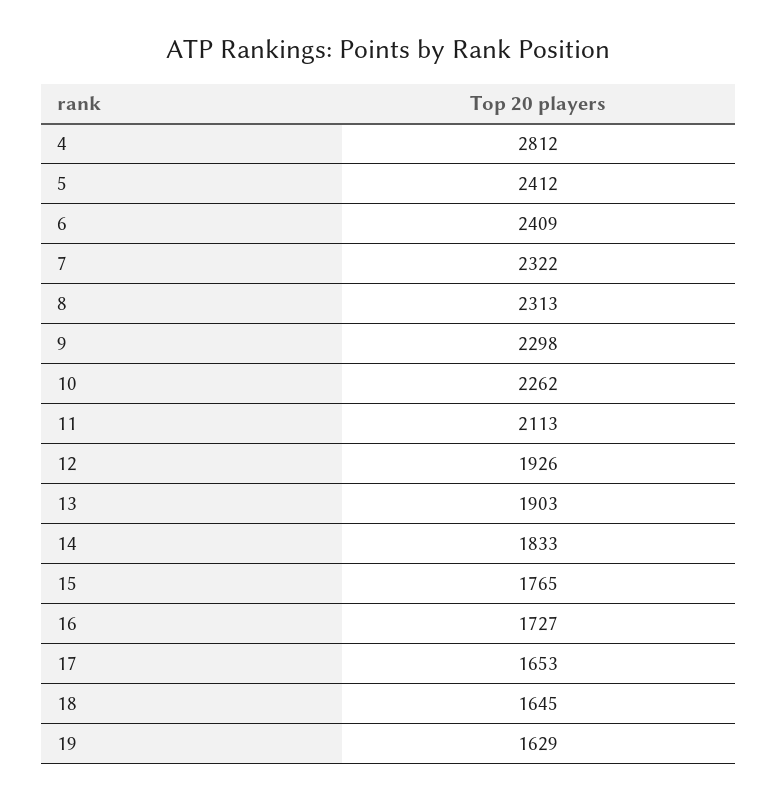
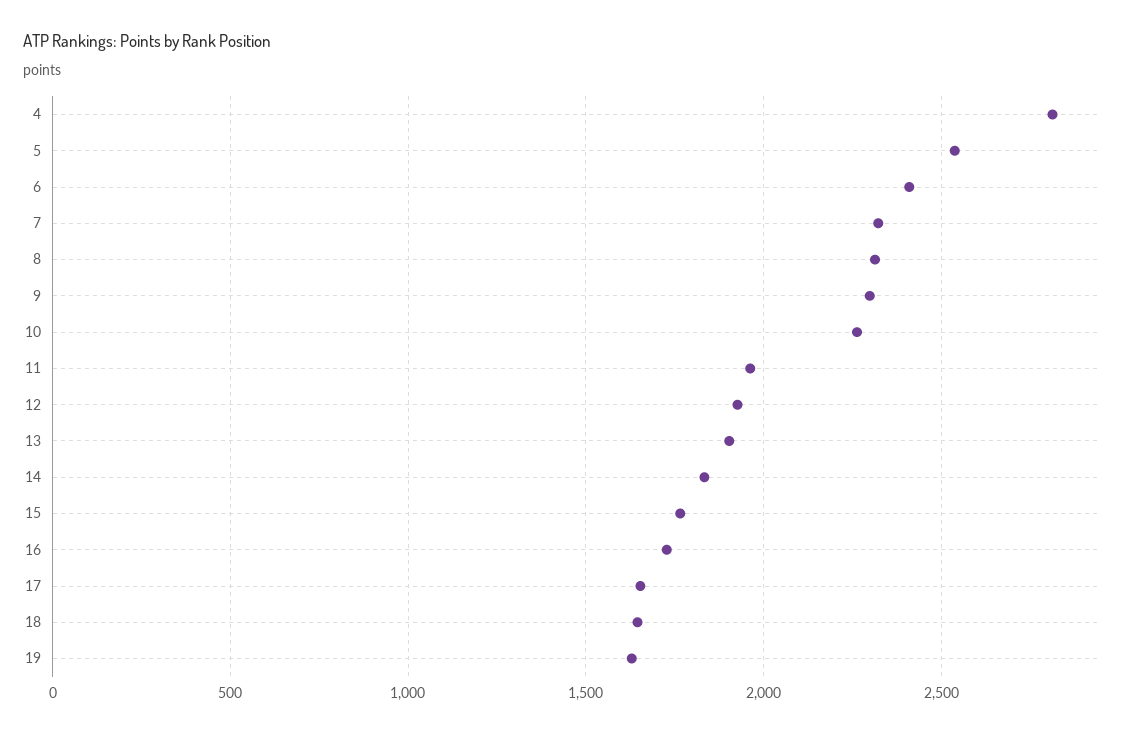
5: 2412 -> 2550
11: 2113 -> 1950

